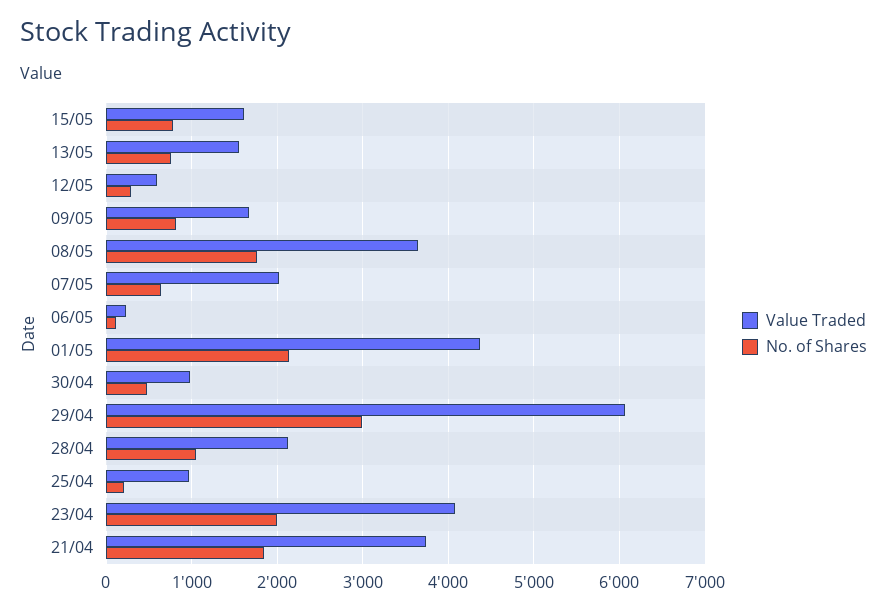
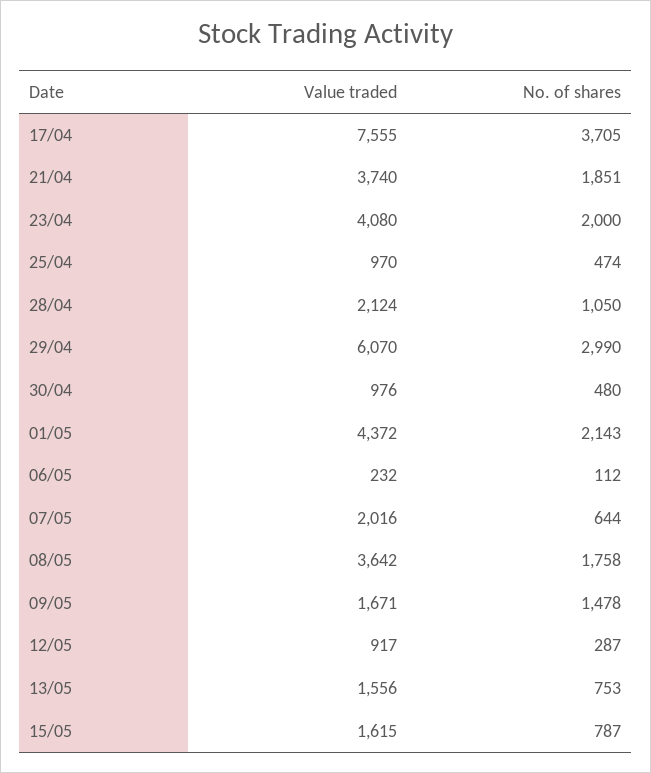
Value Traded, 12/05: 600 -> 917
No. of Shares, 09/05: 800 -> 1478
No. of Shares, 25/04: 200 -> 474
Value Traded, 17/04: none -> 7555
No. of Shares, 17/04: none -> 3705

